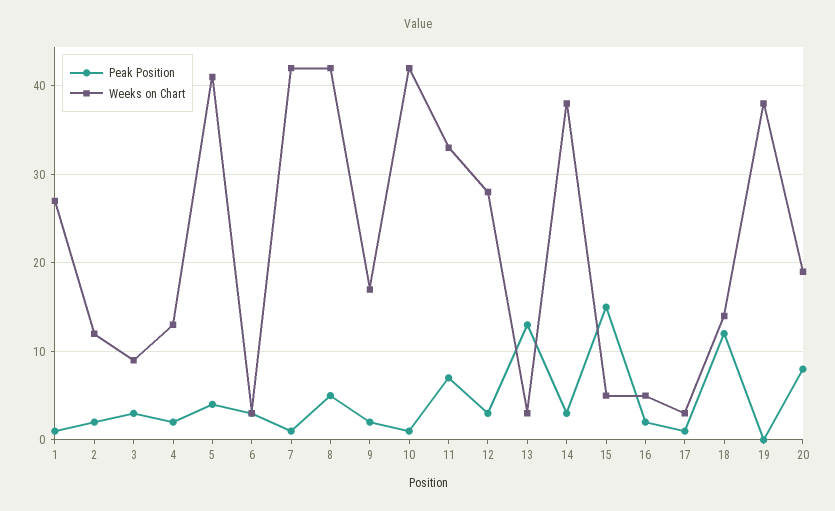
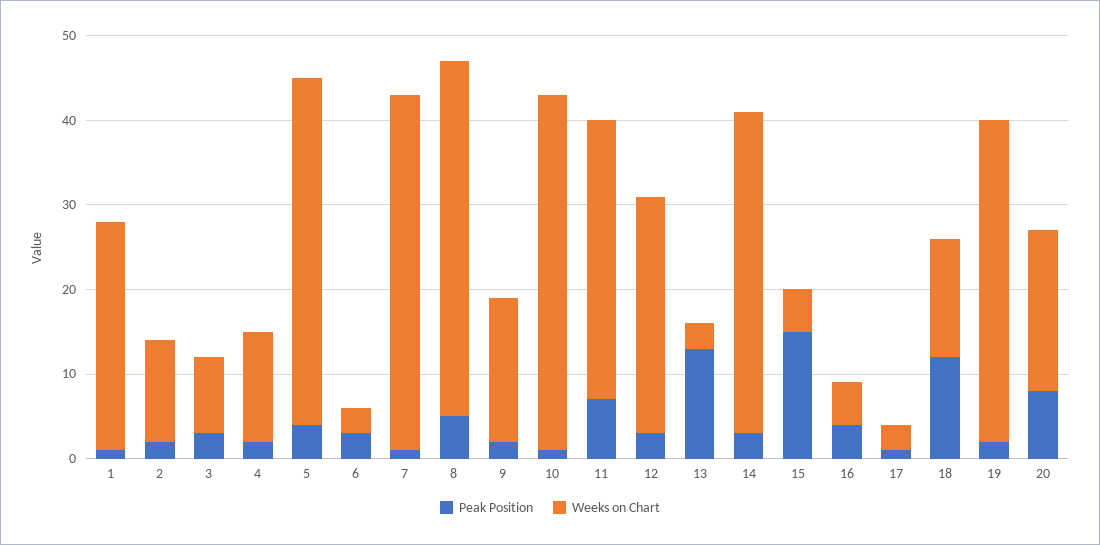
Peak Position, 16: 2 -> 4
Peak Position, 19: 0 -> 2

